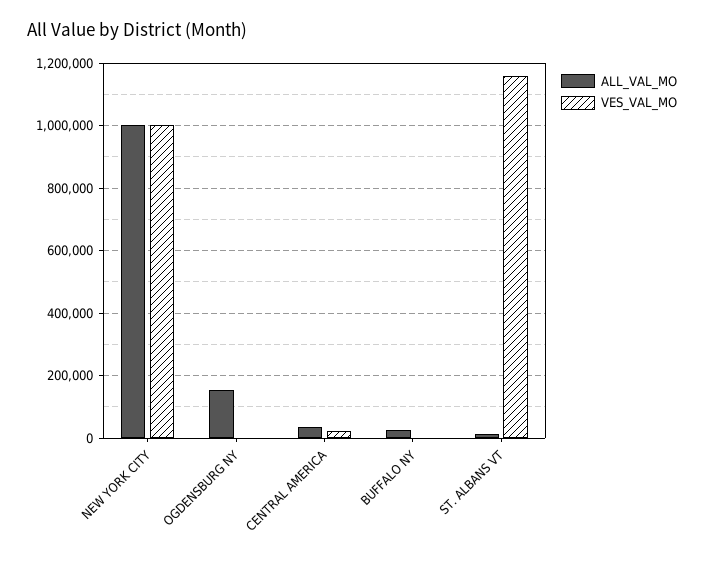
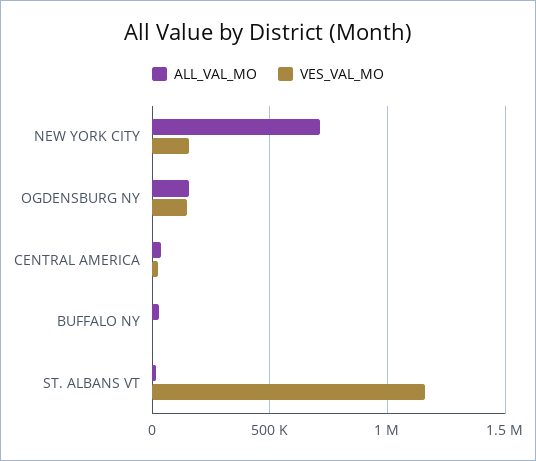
ALL_VAL_MO, NEW YORK CITY: 1000000 -> 700000
VES_VAL_MO, NEW YORK CITY: 1000000 -> 150000
VES_VAL_MO, OGDENSBURG NY: 0 -> 150000

